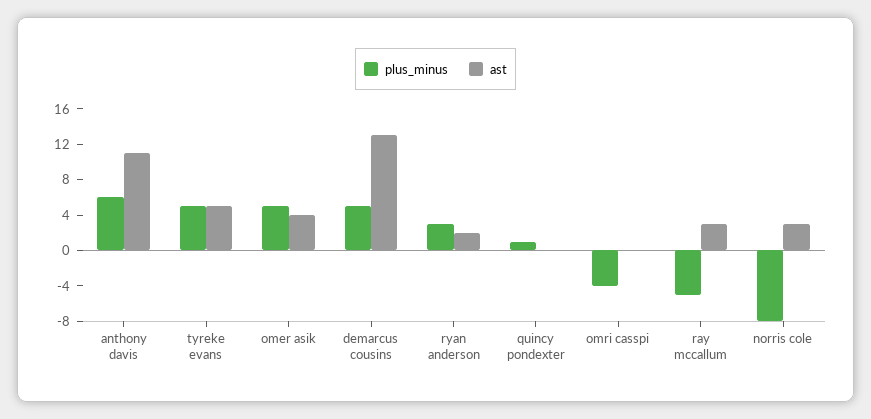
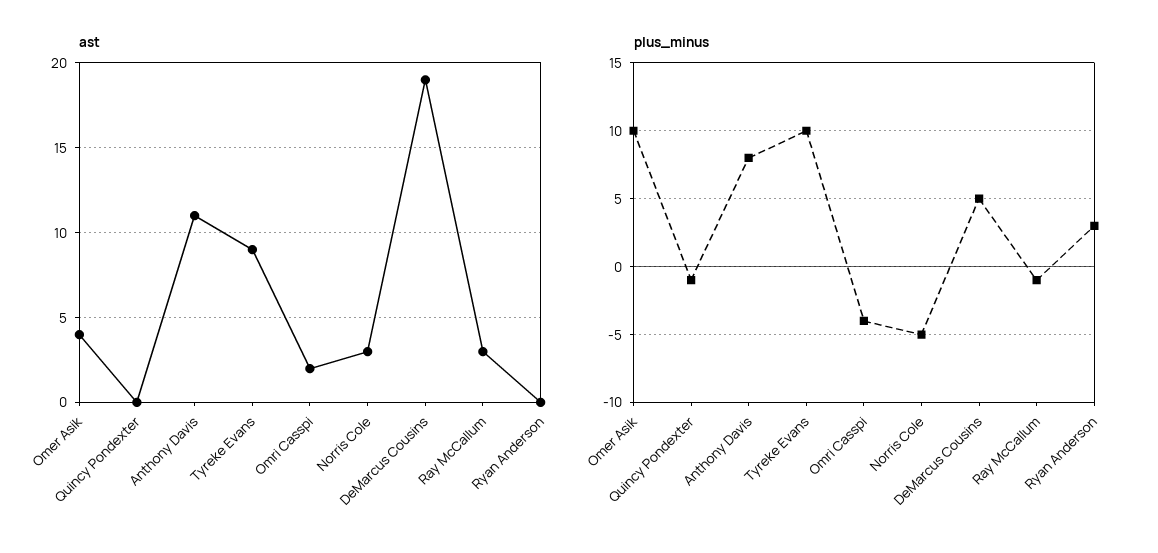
plus_minus, anthony davis: 6 -> 8
plus_minus, tyreke evans: 5 -> 10
ast, tyreke evans: 5 -> 9
plus_minus, omer asik: 5 -> 10
ast, demarcus cousins: 13 -> 19
ast, ryan anderson: 2 -> 0
plus_minus, quincy pondexter: 1 -> -1
ast, omri casspi: 0 -> 2
plus_minus, ray mccallum: -5 -> -1
plus_minus, norris cole: -8 -> -5

